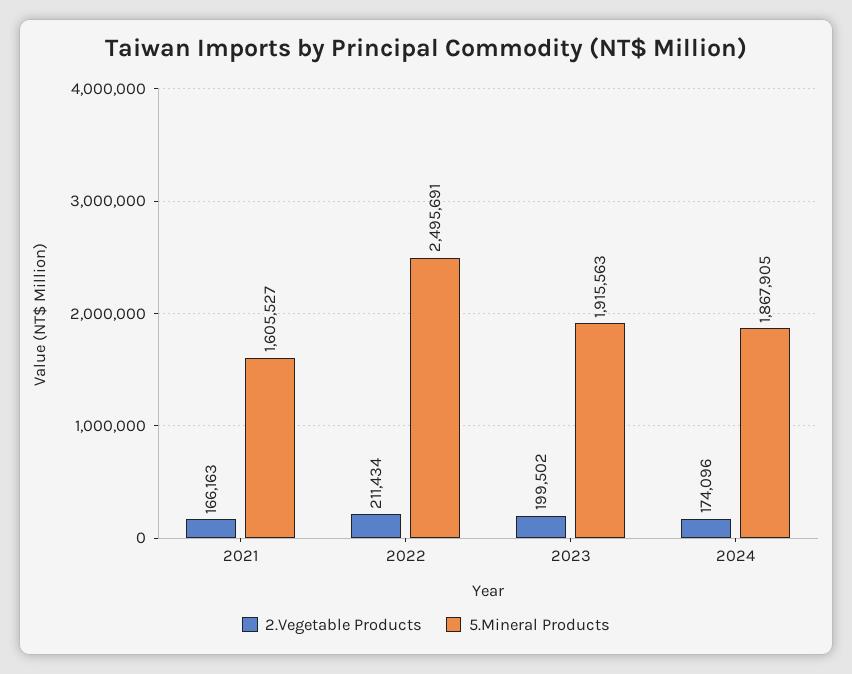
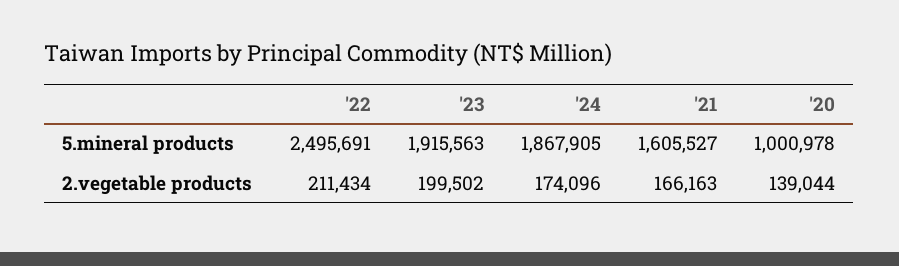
5.Mineral Products, '20: none -> 1000978
2.Vegetable Products, '20: none -> 139044

